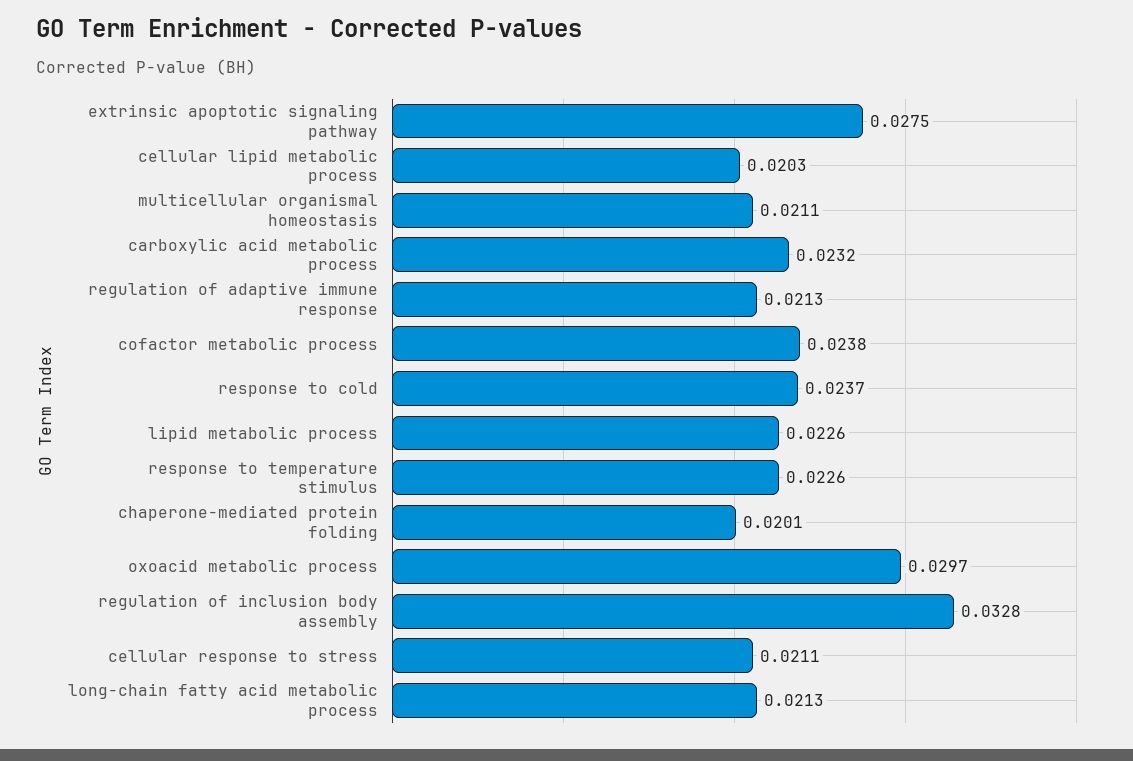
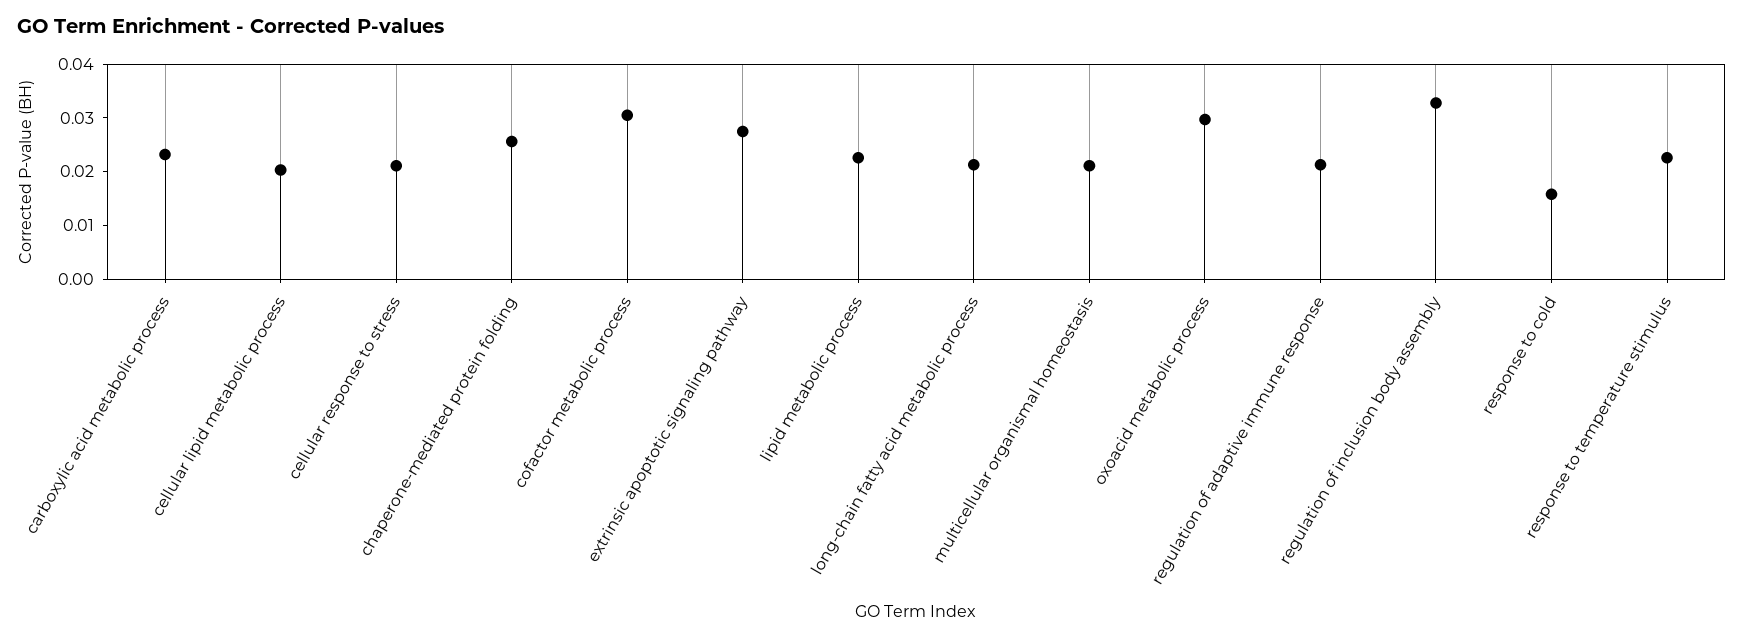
cofactor metabolic process: 0.0238 -> 0.03
response to cold: 0.0237 -> 0.016
chaperone-mediated protein folding: 0.0201 -> 0.026

